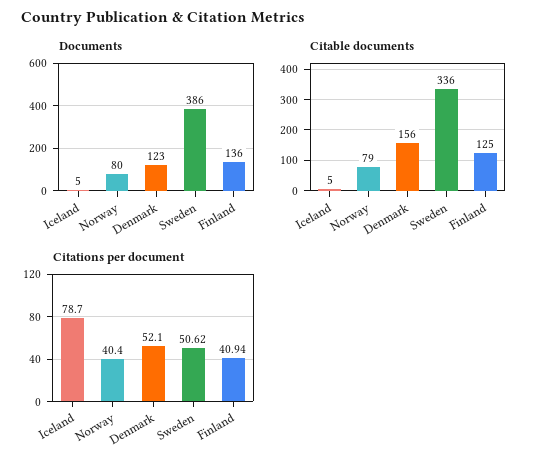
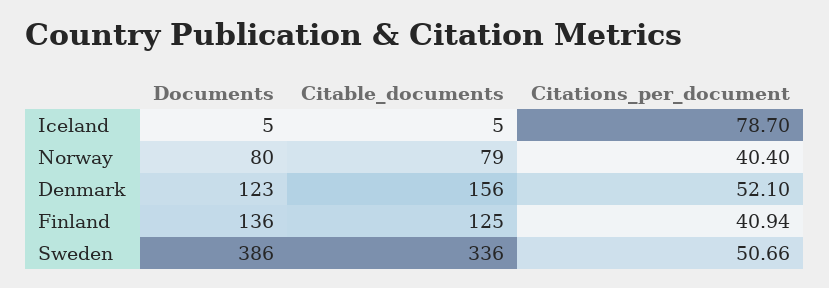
Citations per document, Sweden: 50.62 -> 50.66

